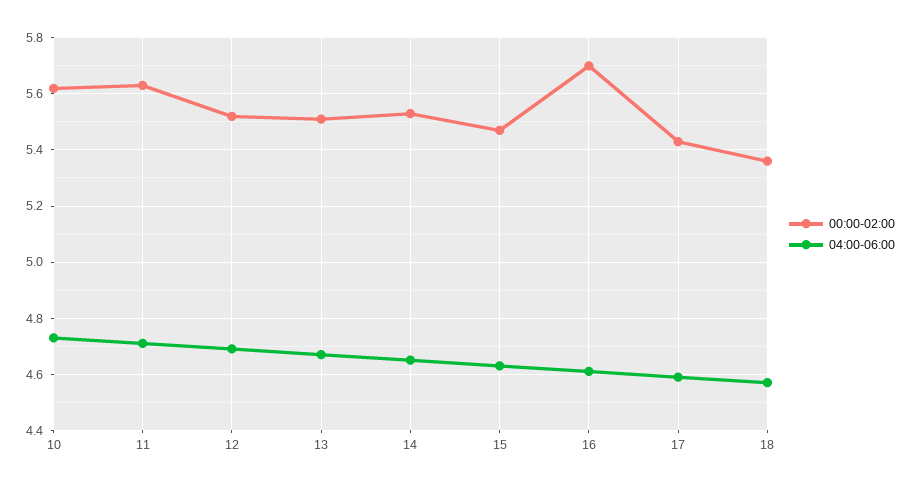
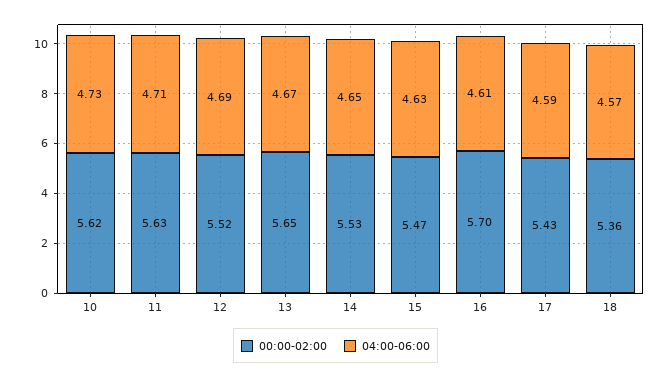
00:00-02:00, 13: 5.5 -> 5.65

